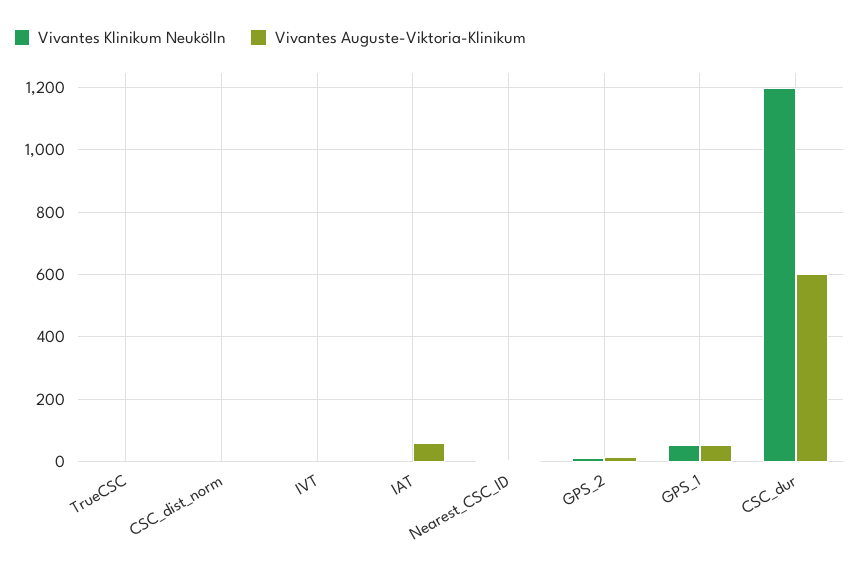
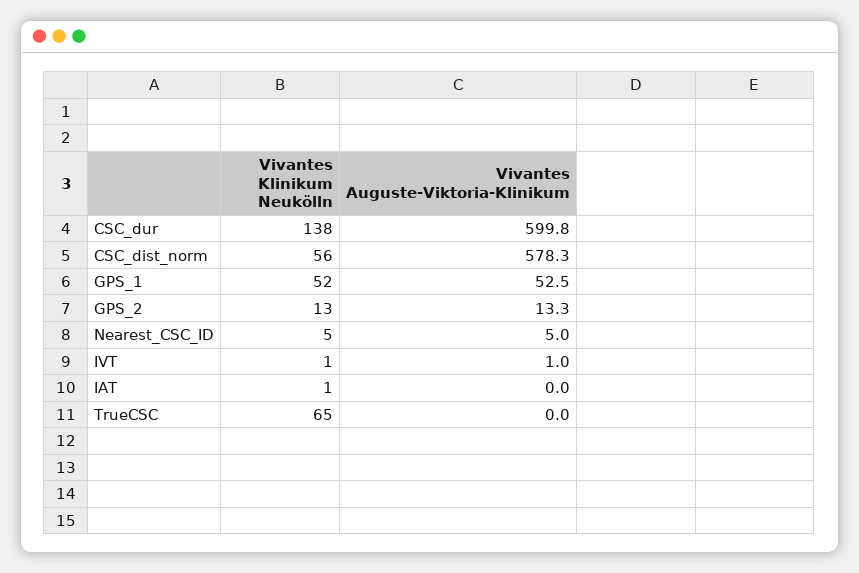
Vivantes Klinikum Neukölln, TrueCSC: 0 -> 65
Vivantes Klinikum Neukölln, CSC_dist_norm: 0 -> 56
Vivantes Auguste-Viktoria-Klinikum, CSC_dist_norm: 0 -> 578.3
Vivantes Auguste-Viktoria-Klinikum, IAT: 60 -> 0
Vivantes Klinikum Neukölln, CSC_dur: 1200 -> 138

